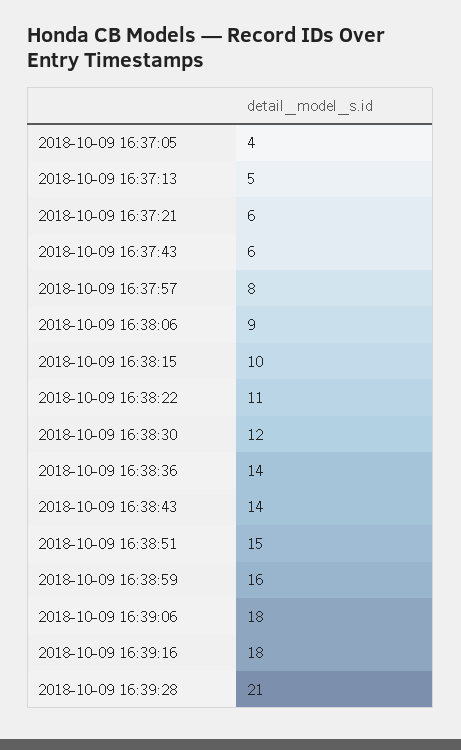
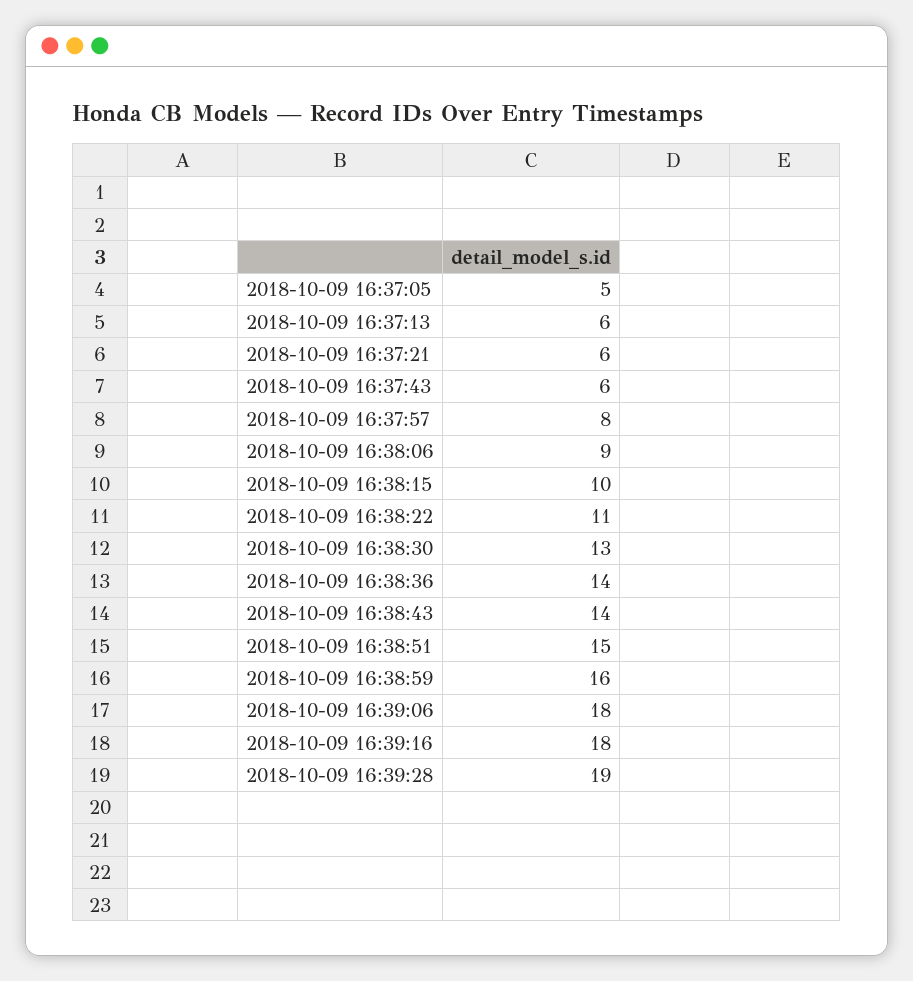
2018-10-09 16:37:05: 4 -> 5
2018-10-09 16:37:13: 5 -> 6
2018-10-09 16:38:30: 12 -> 13
2018-10-09 16:39:28: 21 -> 19

